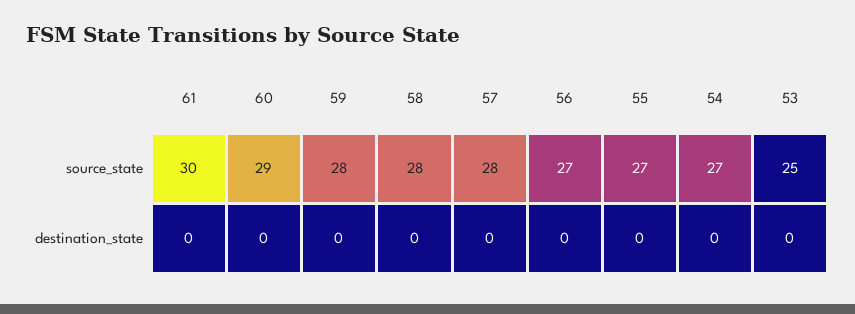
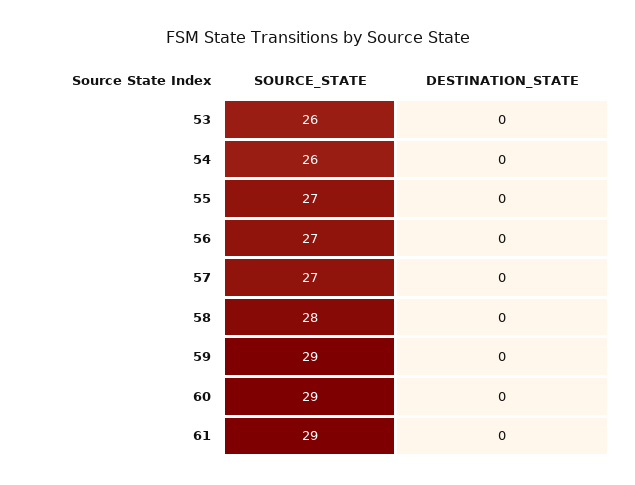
61, source_state: 30 -> 29
59, source_state: 28 -> 29
57, source_state: 28 -> 27
54, source_state: 27 -> 26
53, source_state: 25 -> 26

